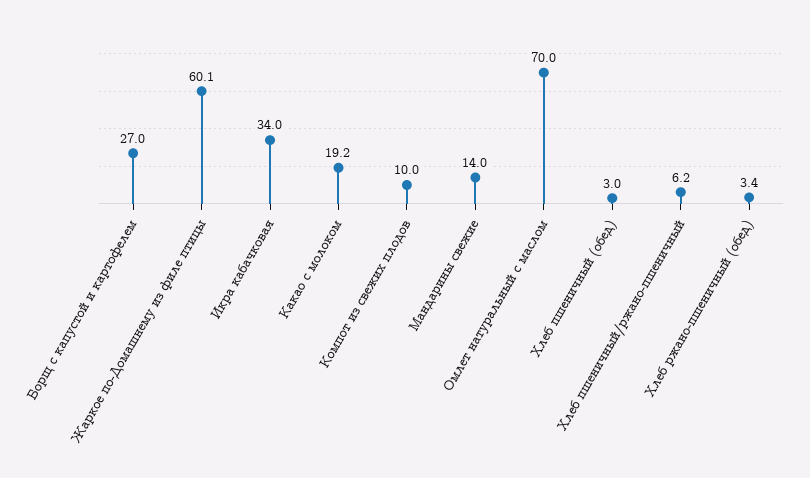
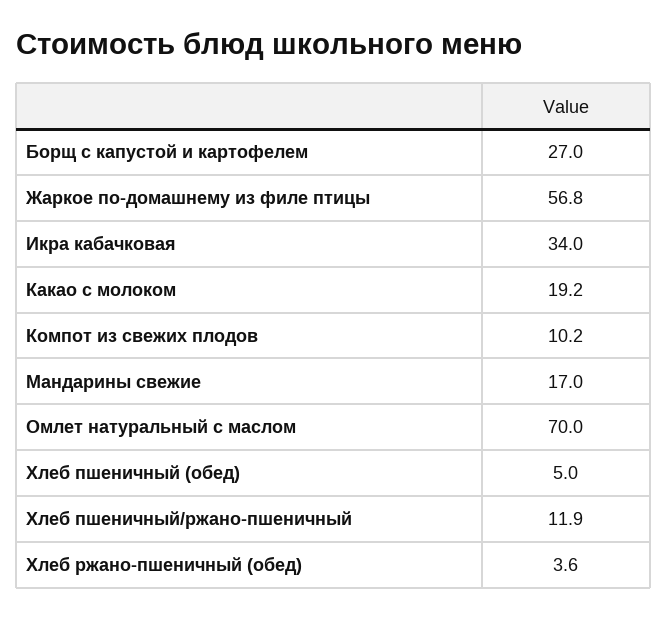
Жаркое по-Домашнему из филе птицы: 60.1 -> 56.8
Компот из свежих плодов: 10 -> 10.2
Мандарины свежие: 14 -> 17
Хлеб пшеничный (обед): 3 -> 5
Хлеб пшеничный/ржано-пшеничный: 6.2 -> 11.9
Хлеб ржано-пшеничный (обед): 3.4 -> 3.6

